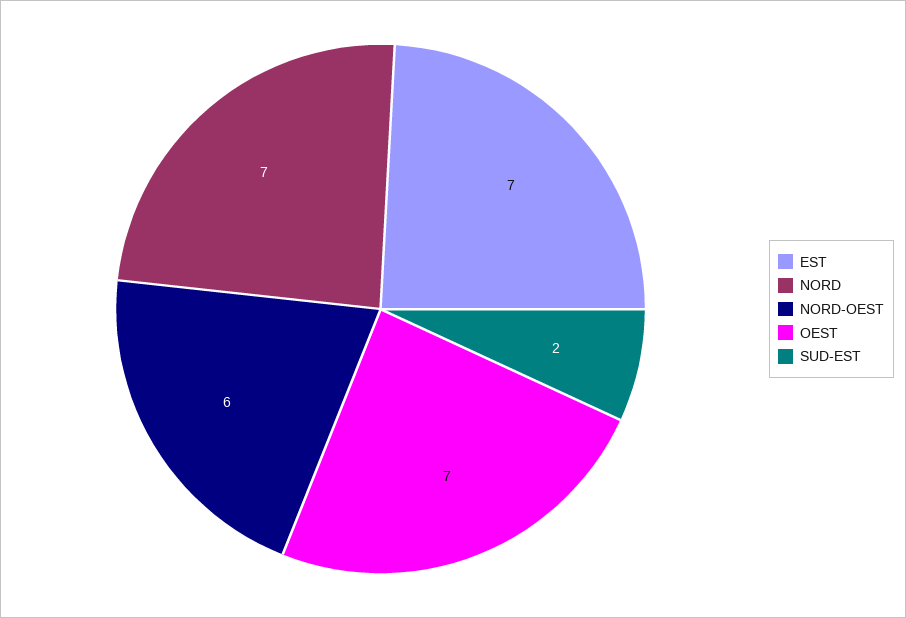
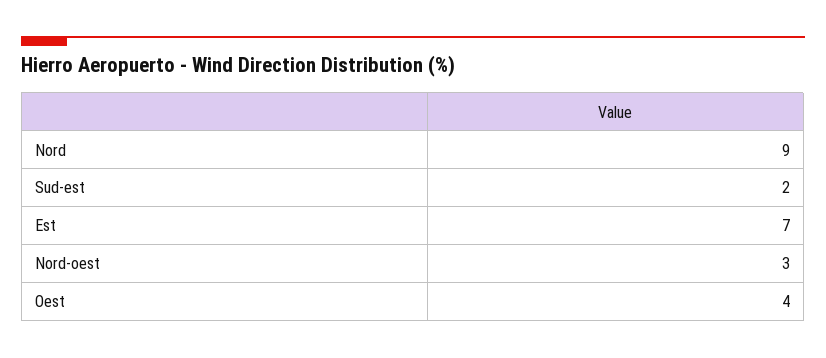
NORD: 7 -> 9
NORD-OEST: 6 -> 3
OEST: 7 -> 4

